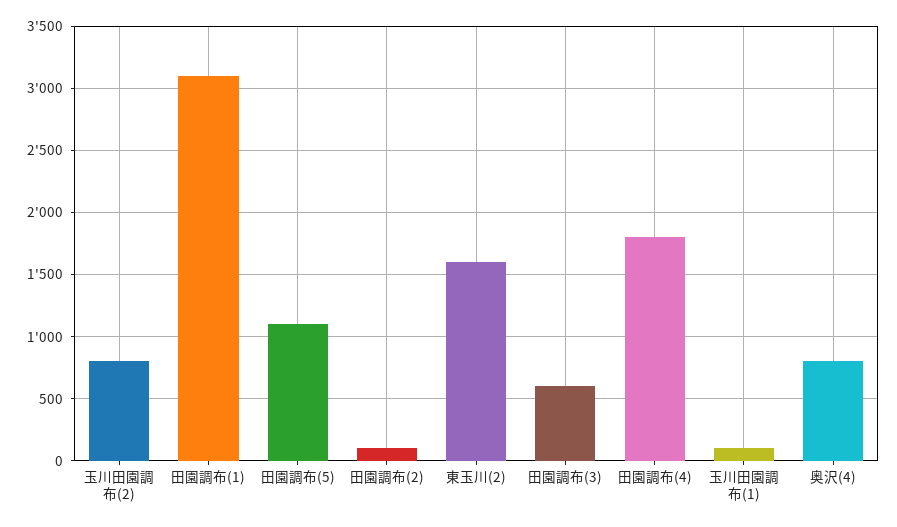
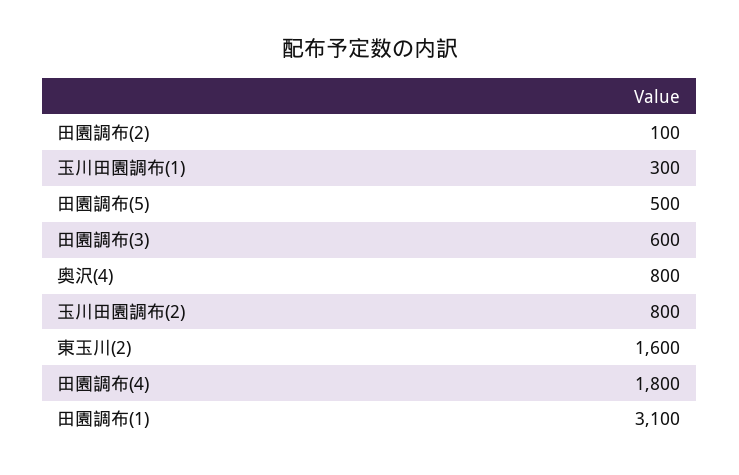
田園調布(5): 1100 -> 500
玉川田園調布(1): 100 -> 300

